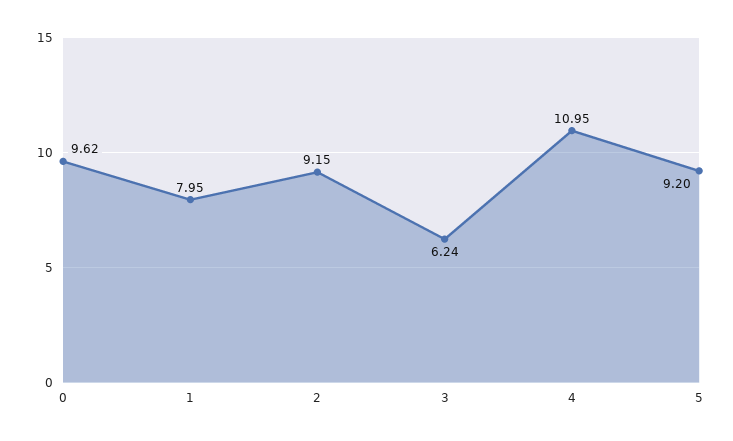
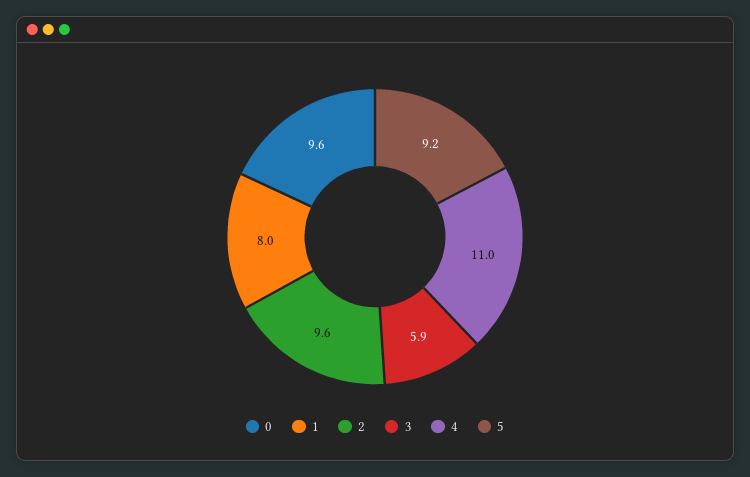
2: 9.15 -> 9.6
3: 6.24 -> 5.9

